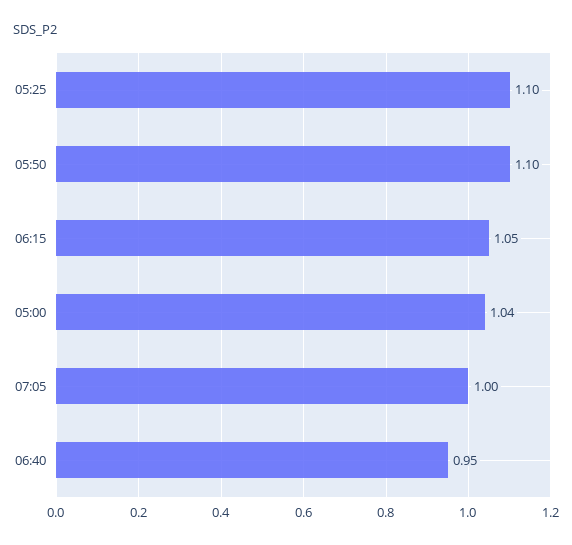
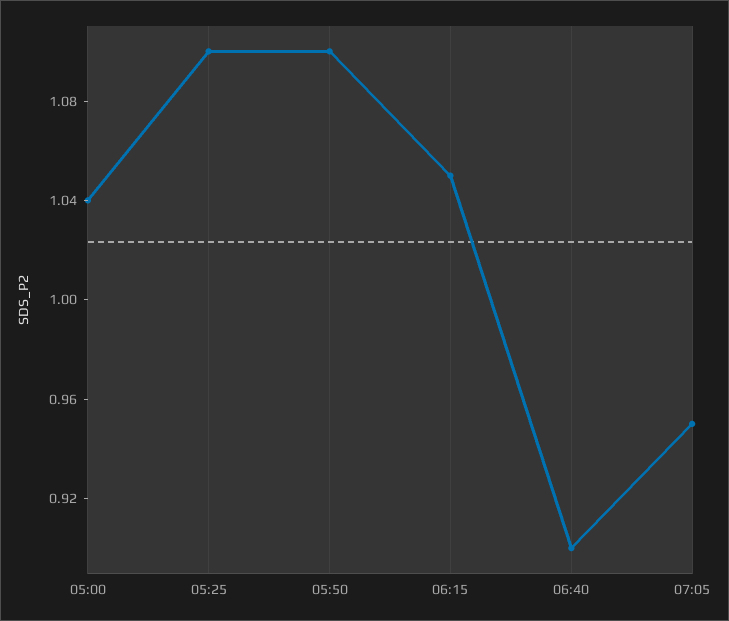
07:05: 1 -> 0.95
06:40: 0.95 -> 0.9

